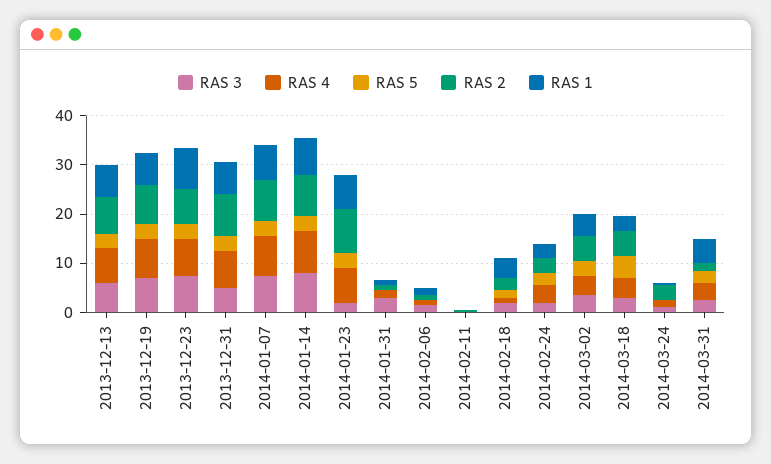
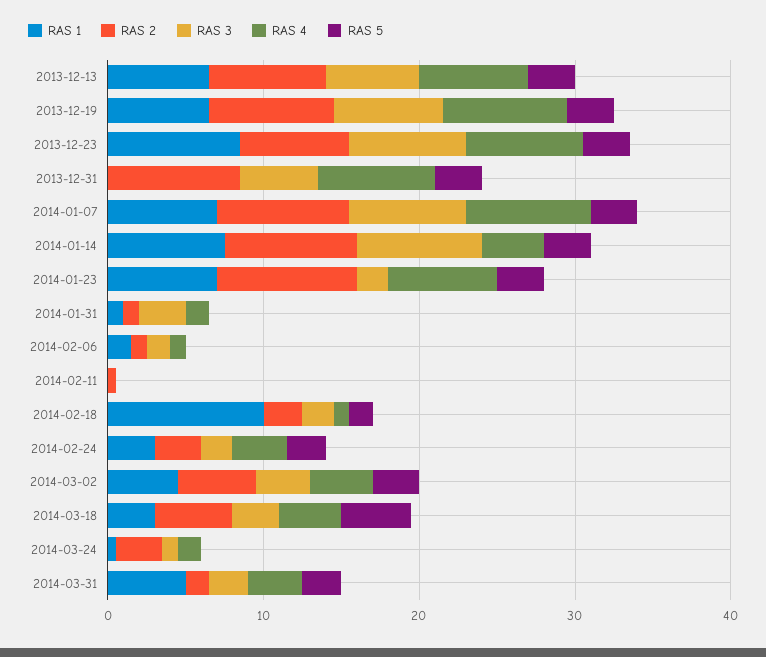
RAS 1, 2013-12-31: 6 -> 0
RAS 4, 2014-01-14: 8 -> 4
RAS 1, 2014-02-18: 4 -> 10

